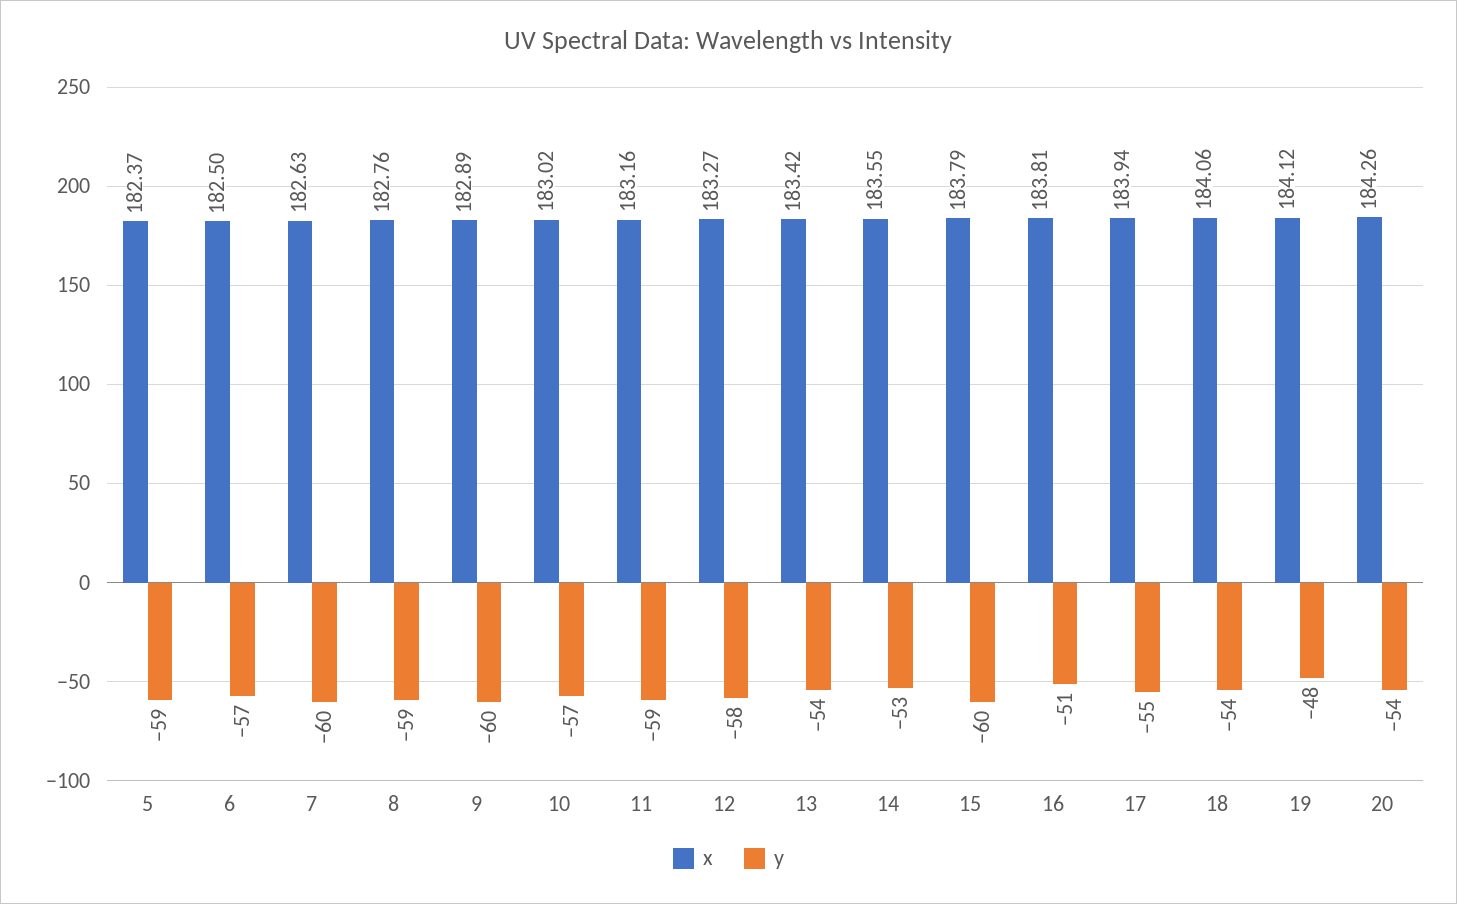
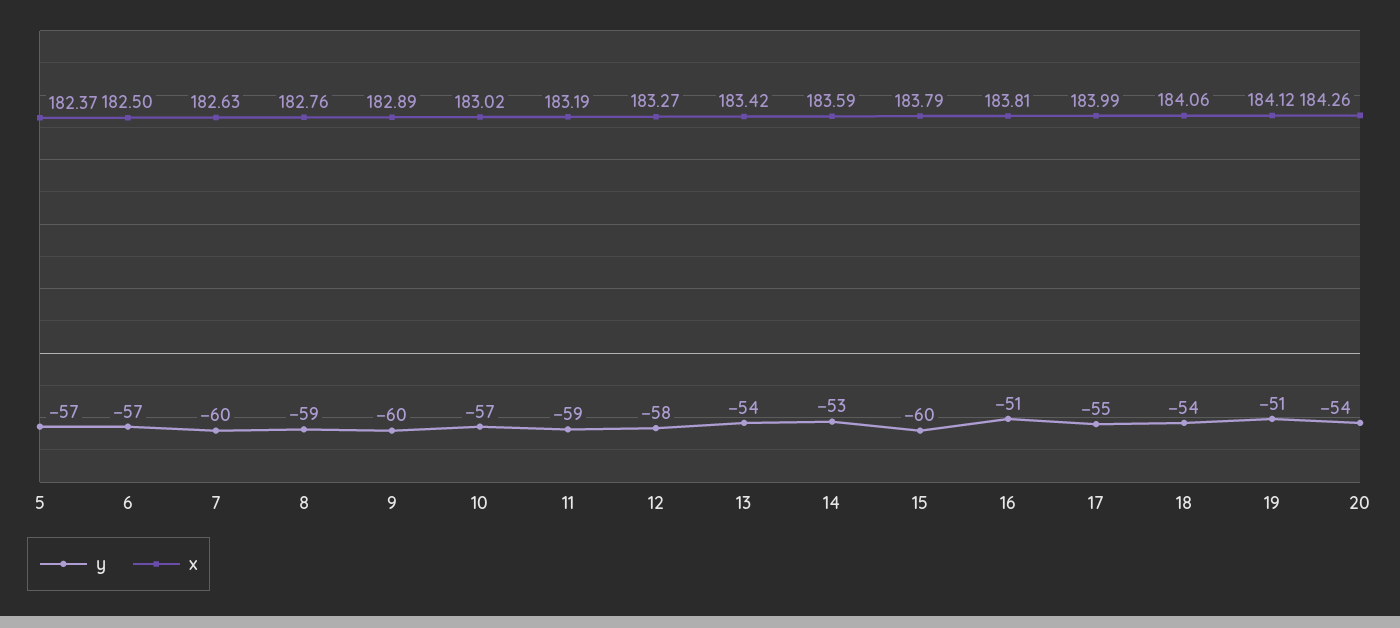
y, 5: -59 -> -57
x, 11: 183.16 -> 183.19
x, 14: 183.55 -> 183.59
x, 17: 183.94 -> 183.99
y, 19: -48 -> -51

